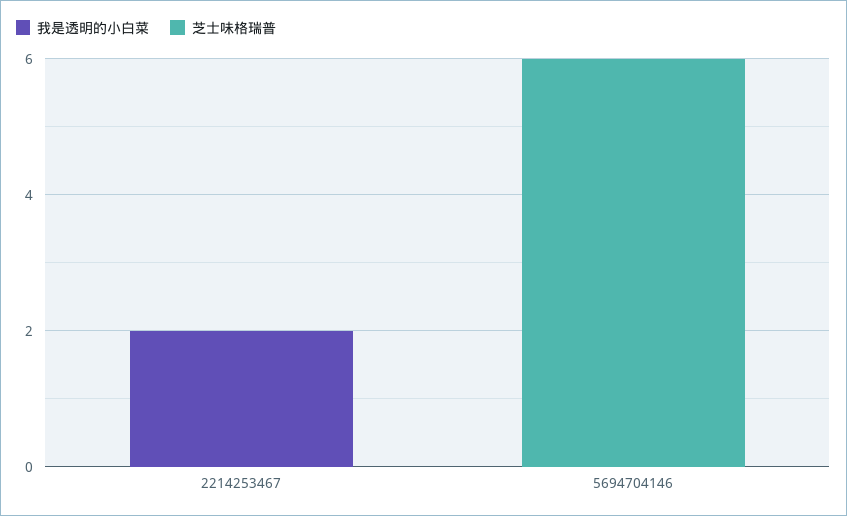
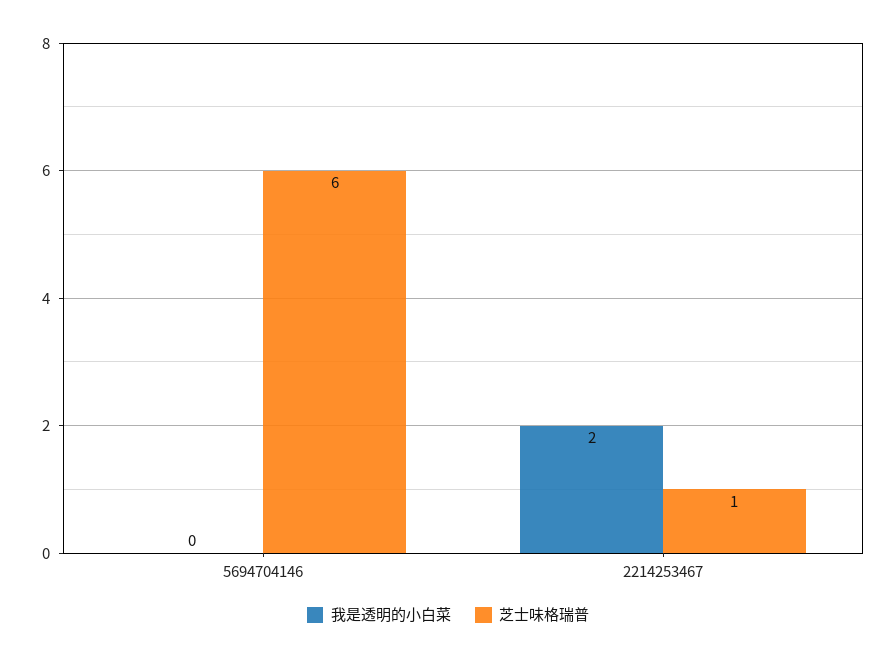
芝士味格瑞普, 2214253467: 0 -> 1

